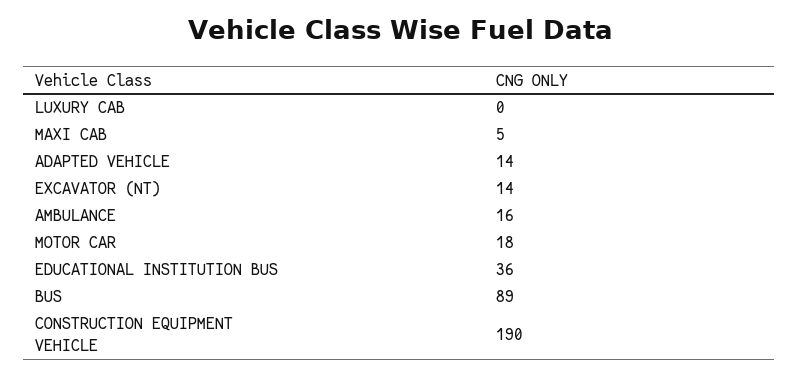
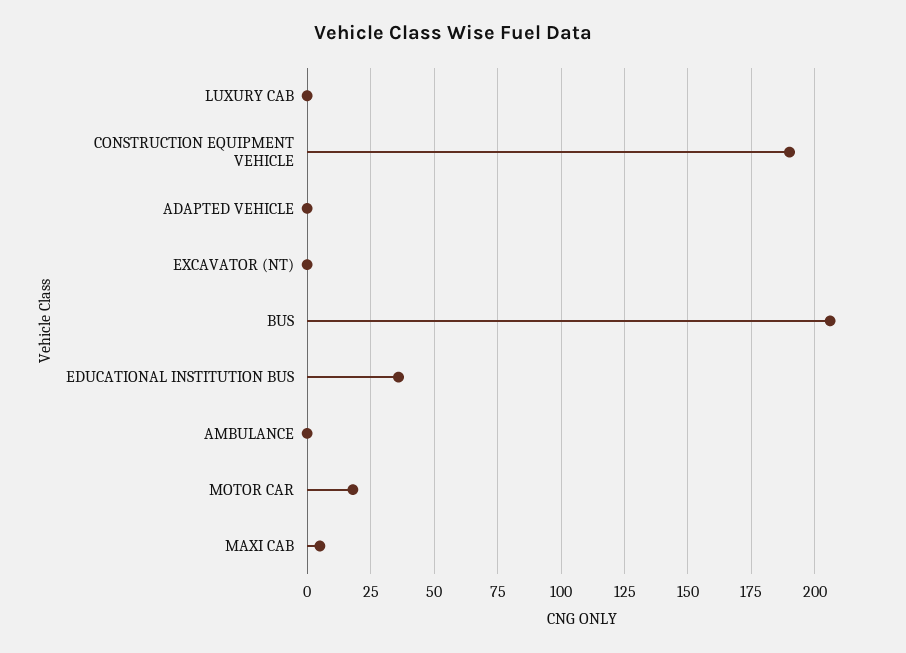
ADAPTED VEHICLE: 14 -> 0
EXCAVATOR (NT): 14 -> 0
AMBULANCE: 16 -> 0
BUS: 89 -> 205

